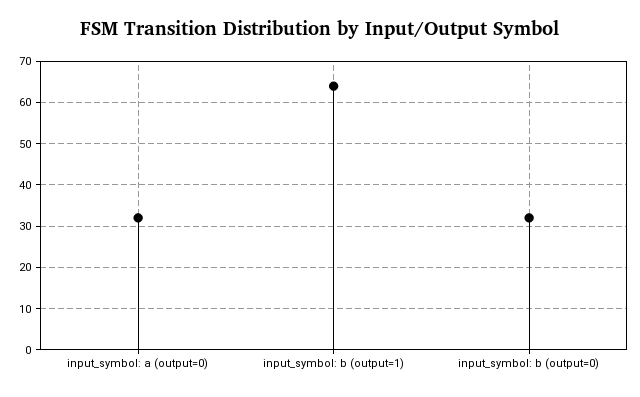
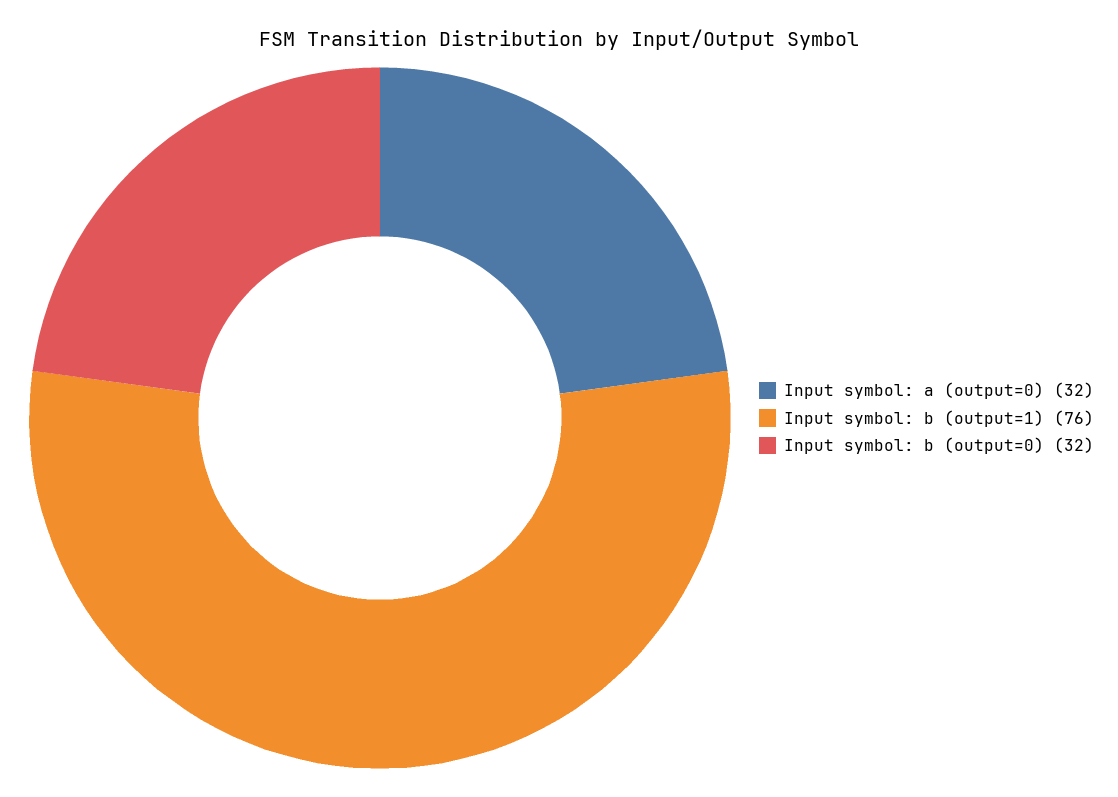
input_symbol: b (output=1): 65 -> 76

